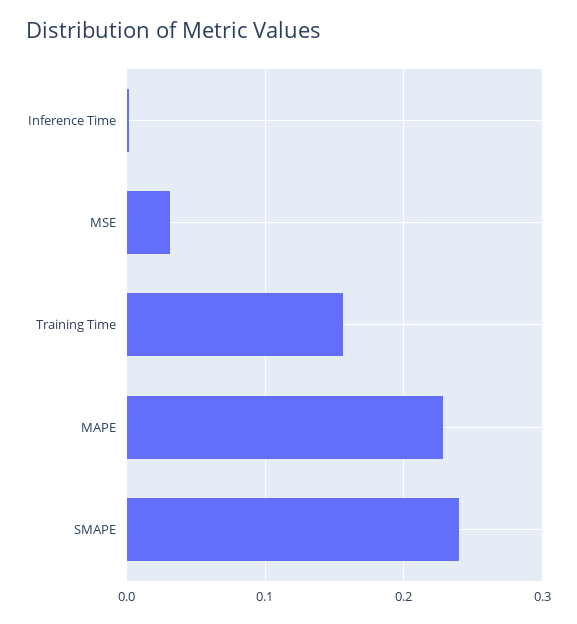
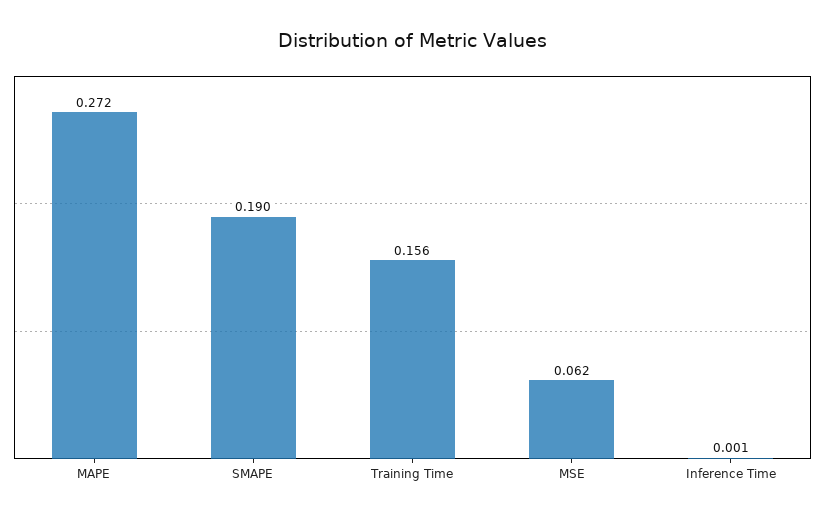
MSE: 0.03 -> 0.062
MAPE: 0.23 -> 0.272
SMAPE: 0.24 -> 0.19

